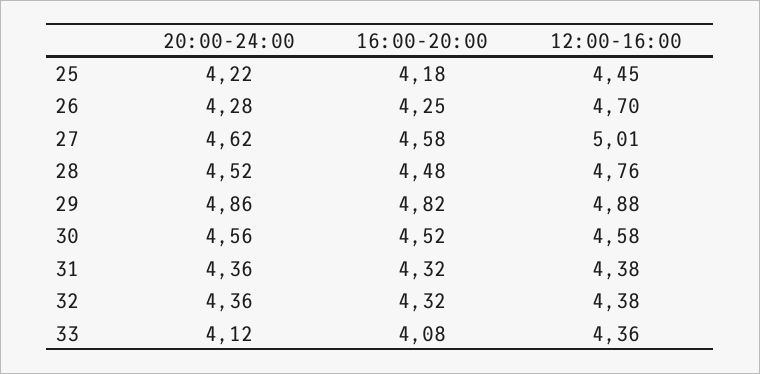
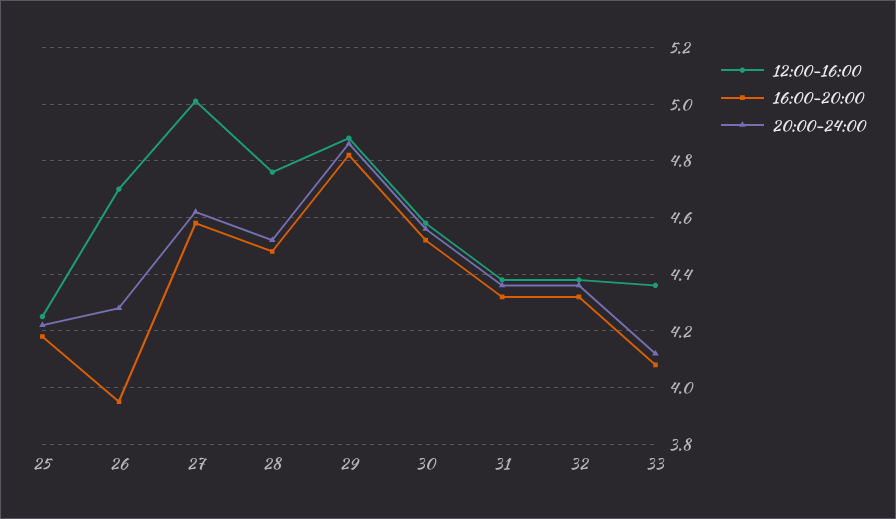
12:00-16:00, 25: 4.45 -> 4.25
16:00-20:00, 26: 4.25 -> 3.95

